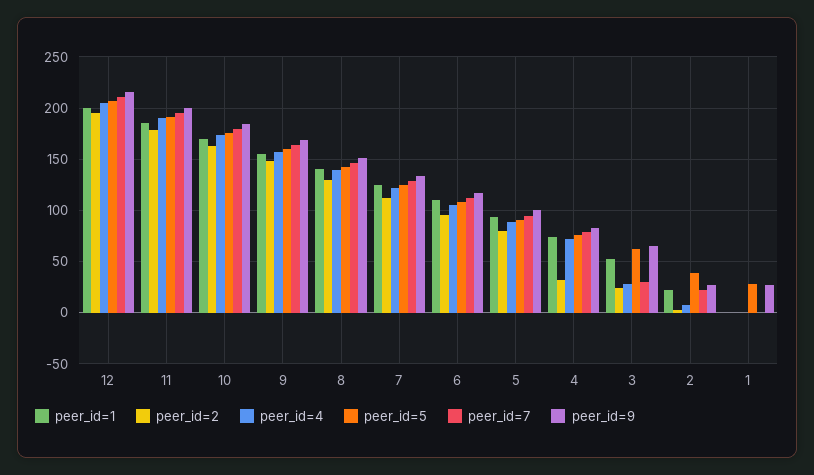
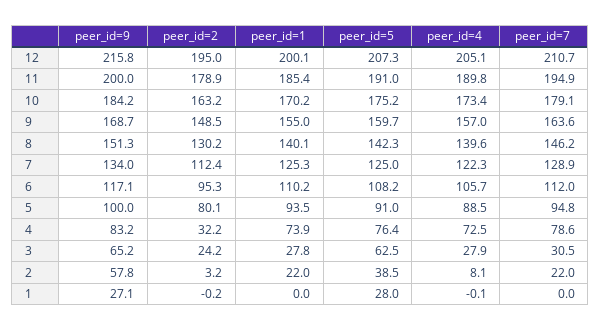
peer_id=1, 3: 50 -> 27.8
peer_id=9, 2: 30 -> 57.8

